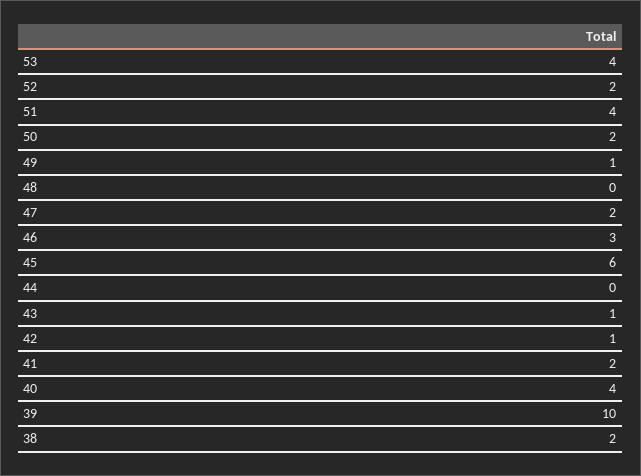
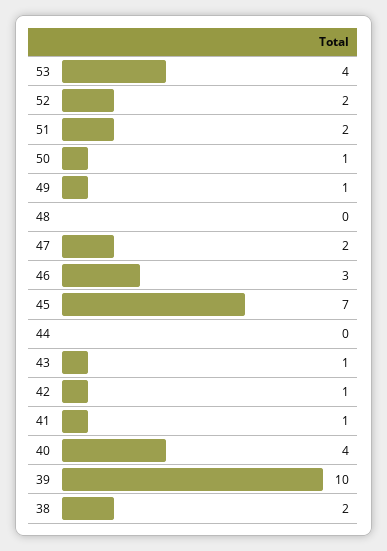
51: 4 -> 2
50: 2 -> 1
45: 6 -> 7
41: 2 -> 1

